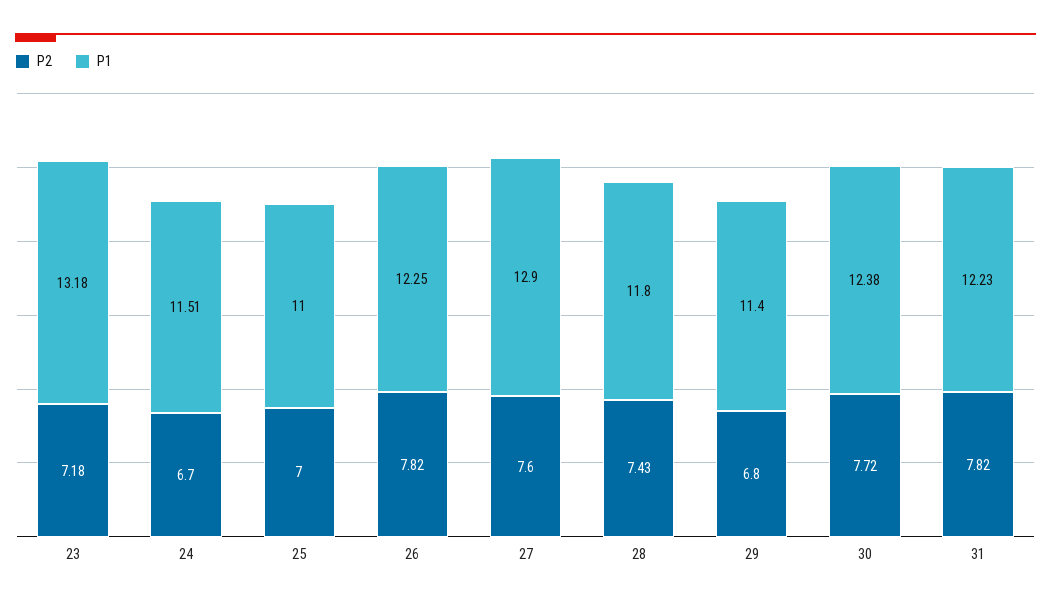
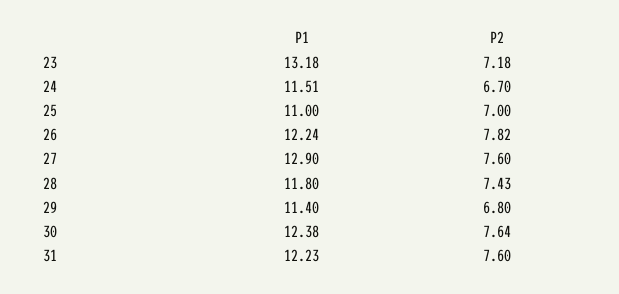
P1, 26: 12.25 -> 12.24
P2, 30: 7.72 -> 7.64
P2, 31: 7.82 -> 7.6

